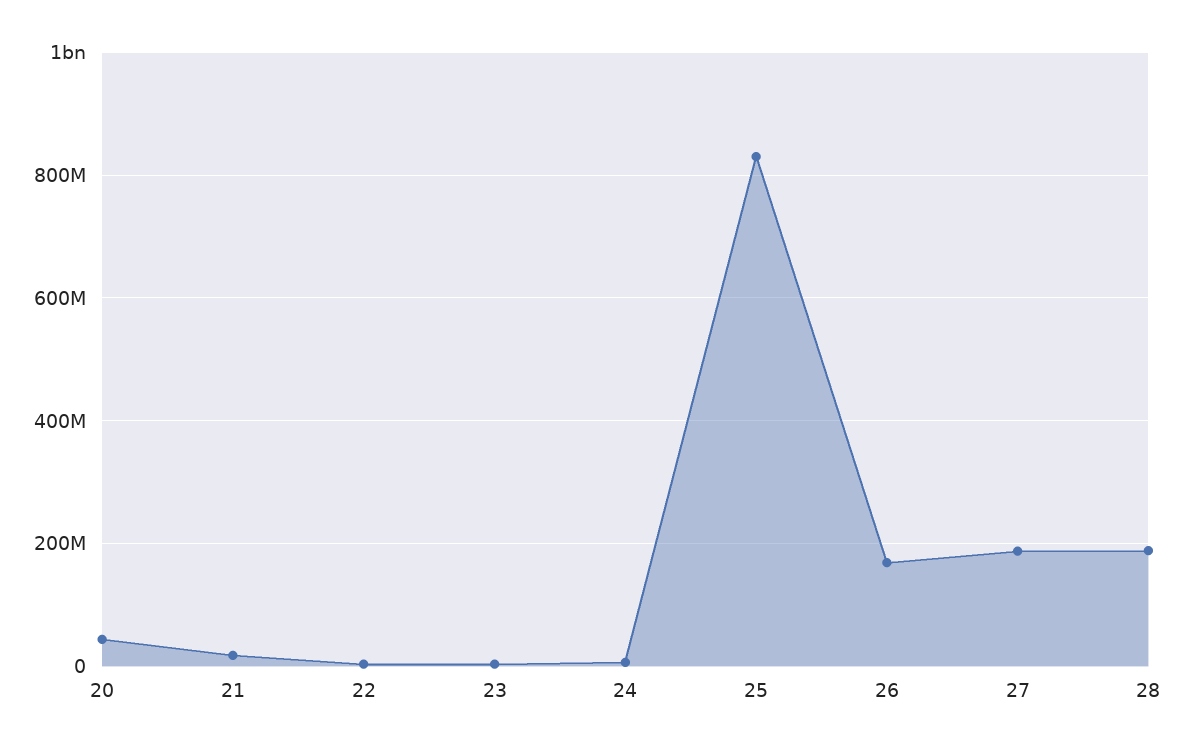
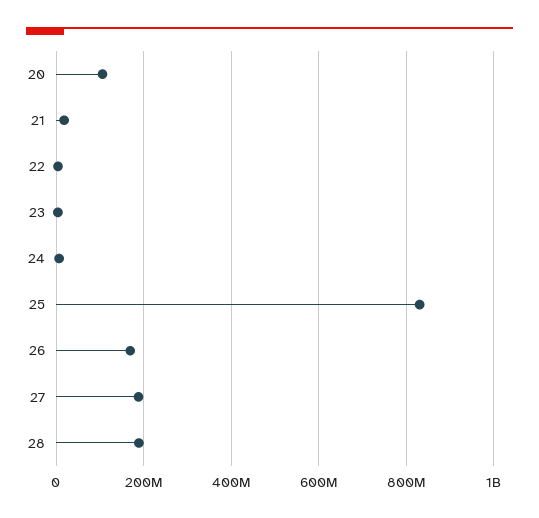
20: 40000000 -> 100000000

